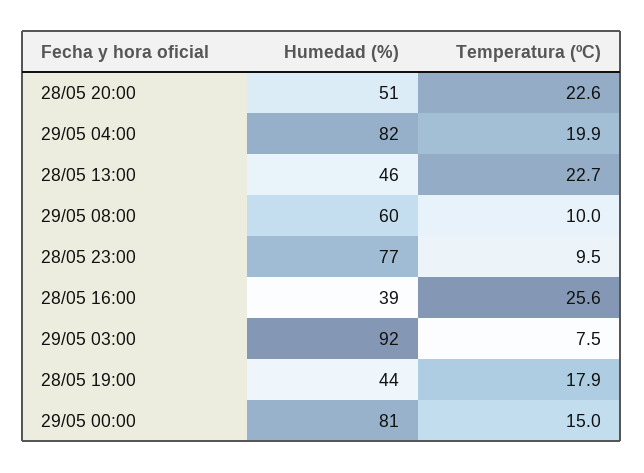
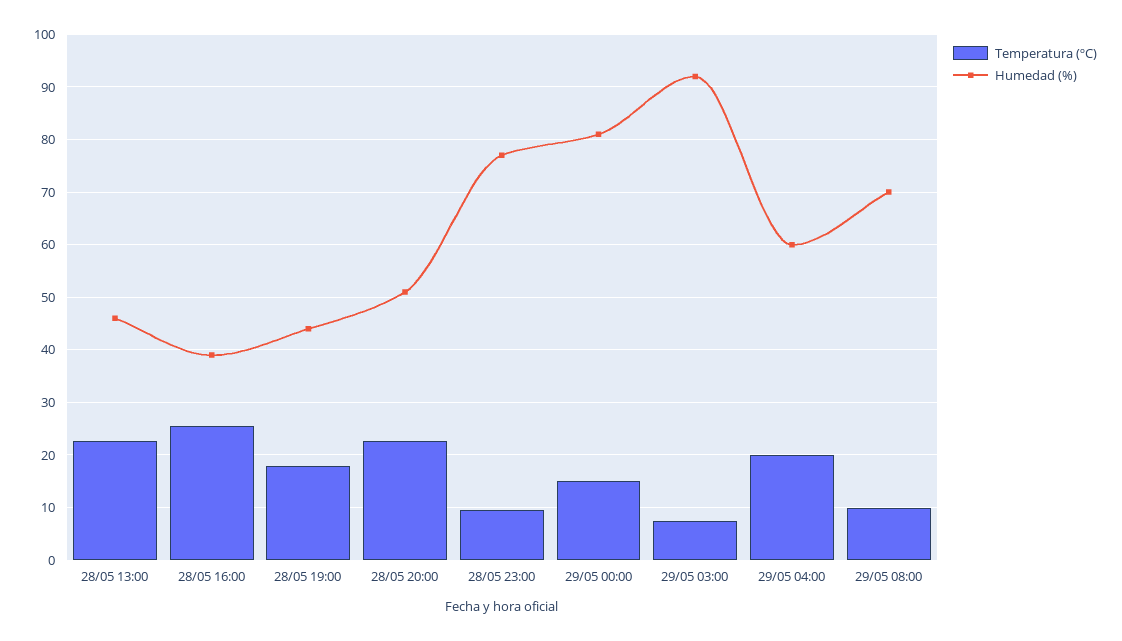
Humedad (%), 29/05 04:00: 82 -> 60
Humedad (%), 29/05 08:00: 60 -> 70

